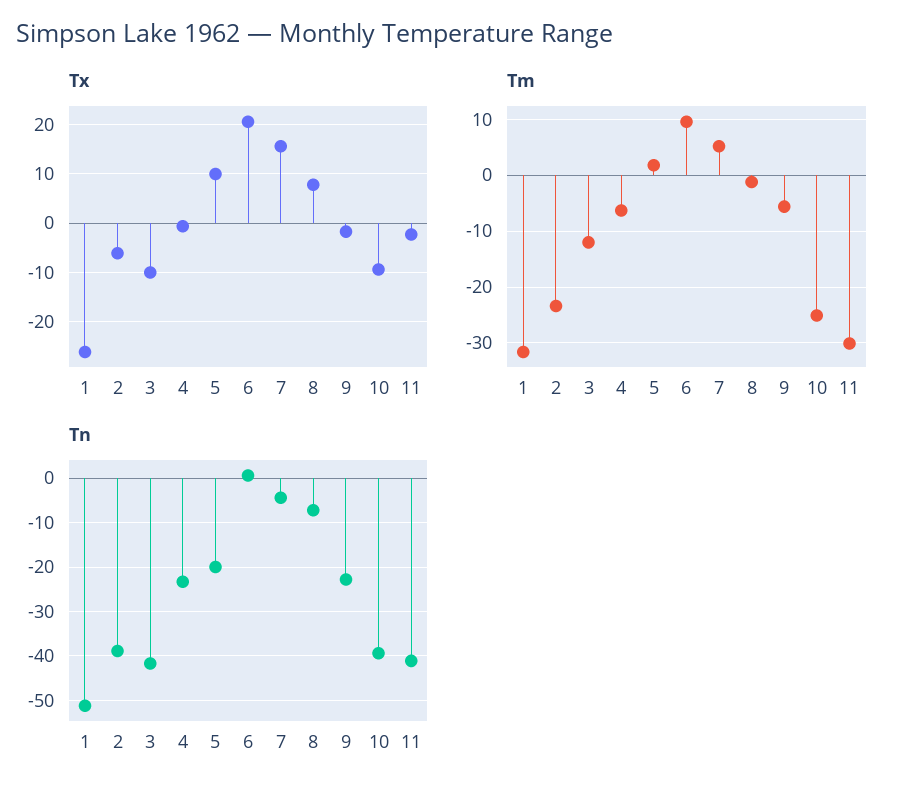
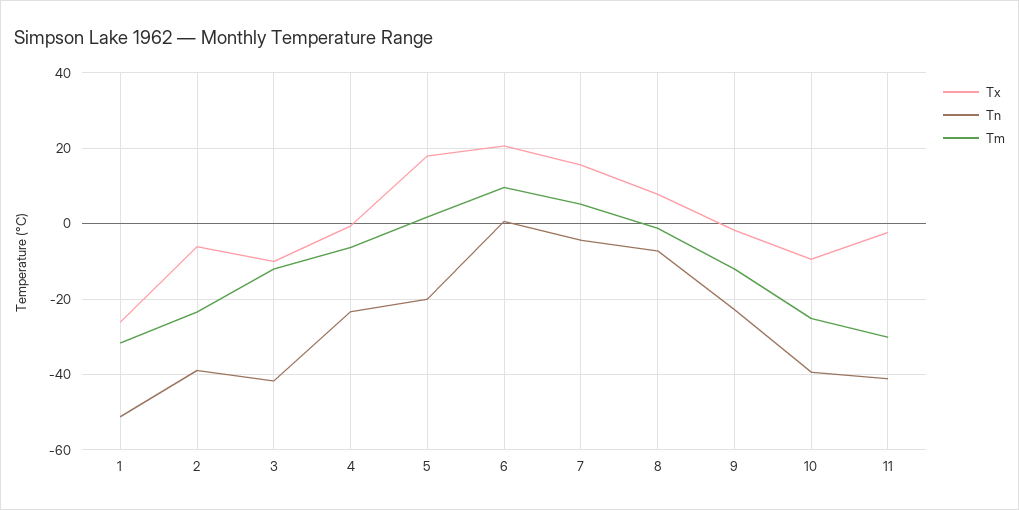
Tx, 5: 10 -> 18
Tm, 9: -6 -> -12

